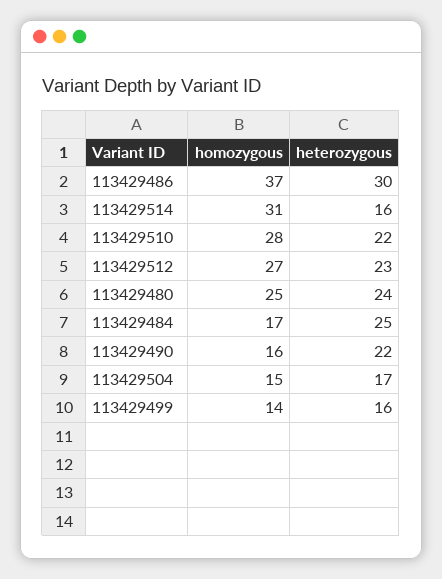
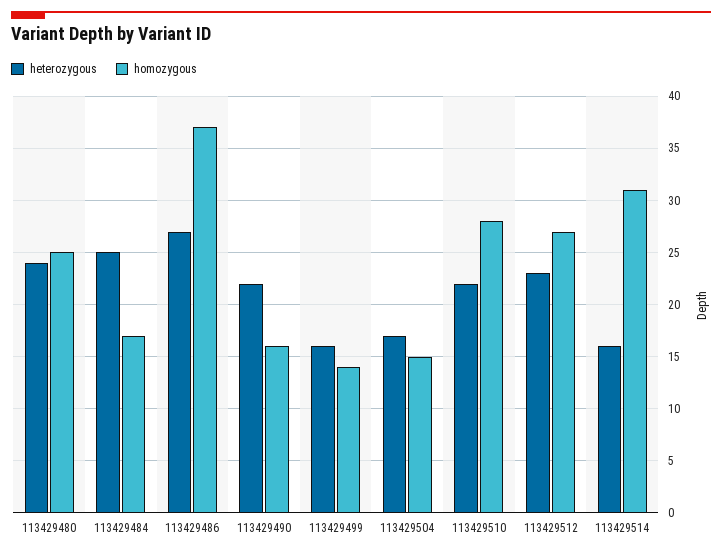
heterozygous, 113429486: 30 -> 27

